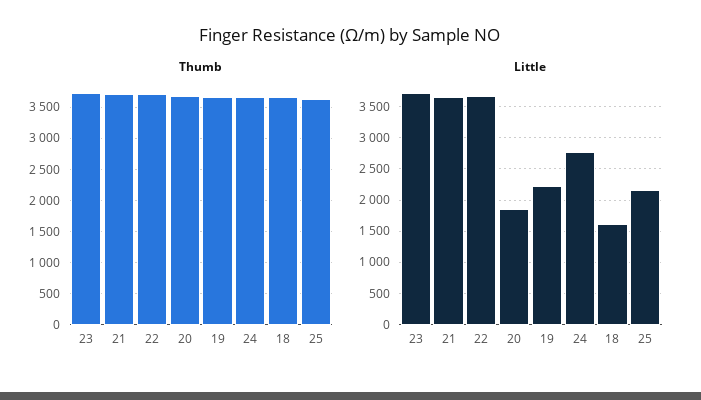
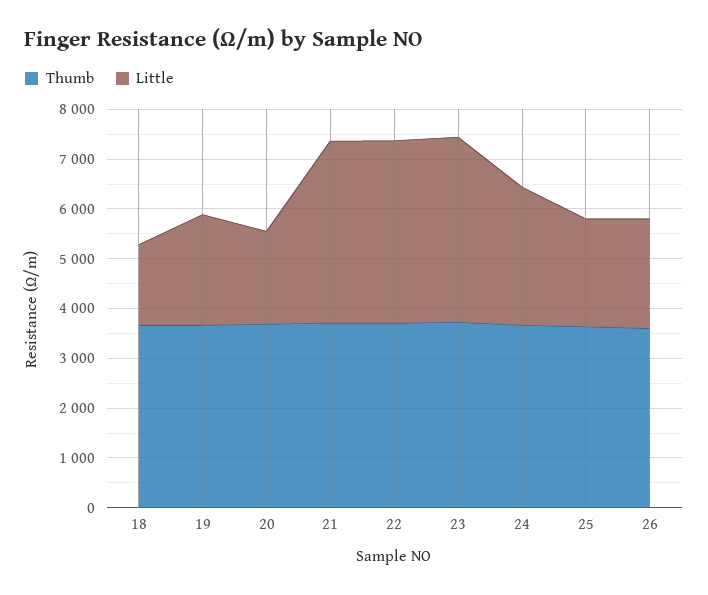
Thumb, 26: none -> 3600
Little, 26: none -> 2200

